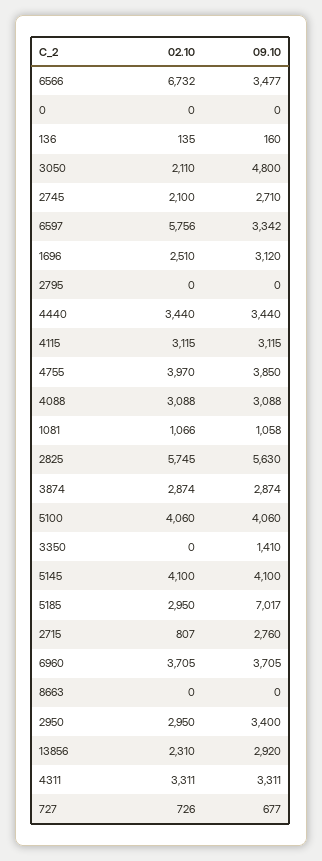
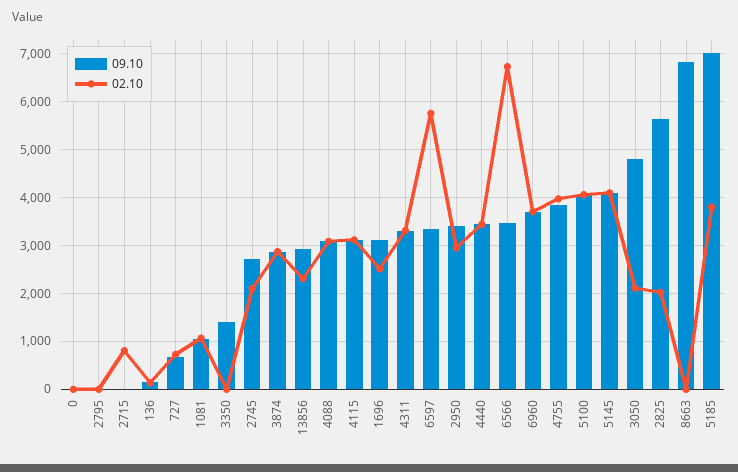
02.10, 2825: 5745 -> 2000
02.10, 5185: 2950 -> 3800
09.10, 2715: 2760 -> 0
09.10, 8663: 0 -> 6800

